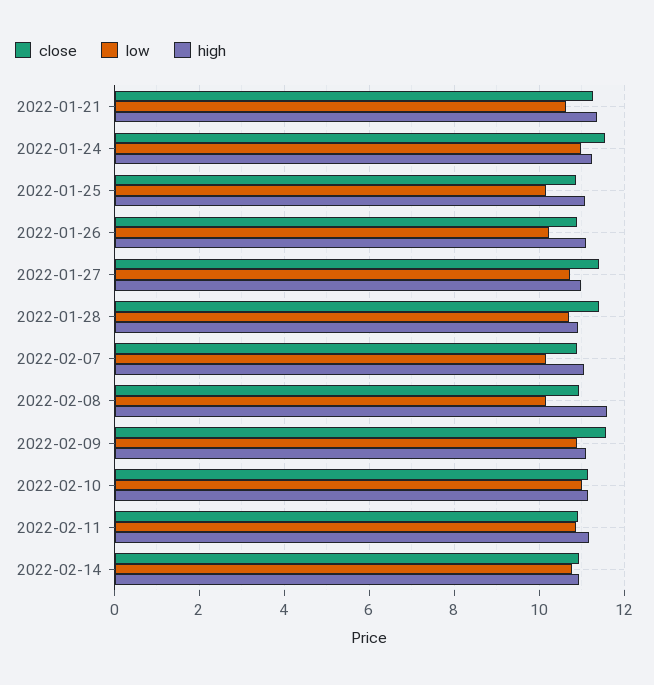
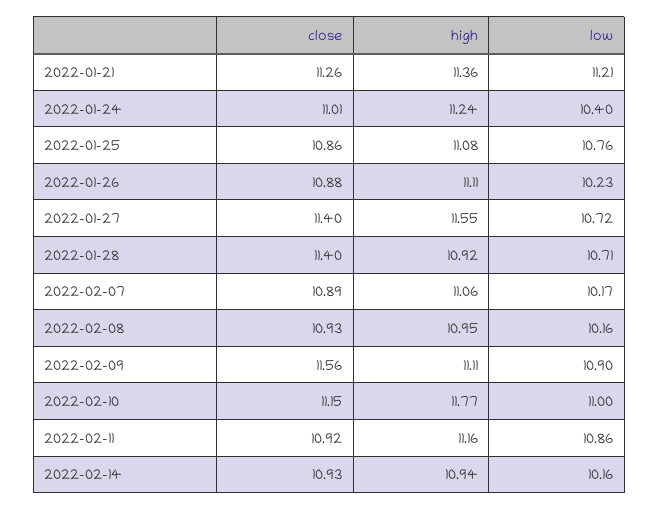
low, 2022-01-21: 10.6 -> 11.21
close, 2022-01-24: 11.6 -> 11.01
low, 2022-01-24: 11 -> 10.4
low, 2022-01-25: 10.2 -> 10.76
high, 2022-01-27: 11 -> 11.55
high, 2022-02-08: 11.6 -> 10.95
high, 2022-02-10: 11.2 -> 11.77
low, 2022-02-14: 10.8 -> 10.16

